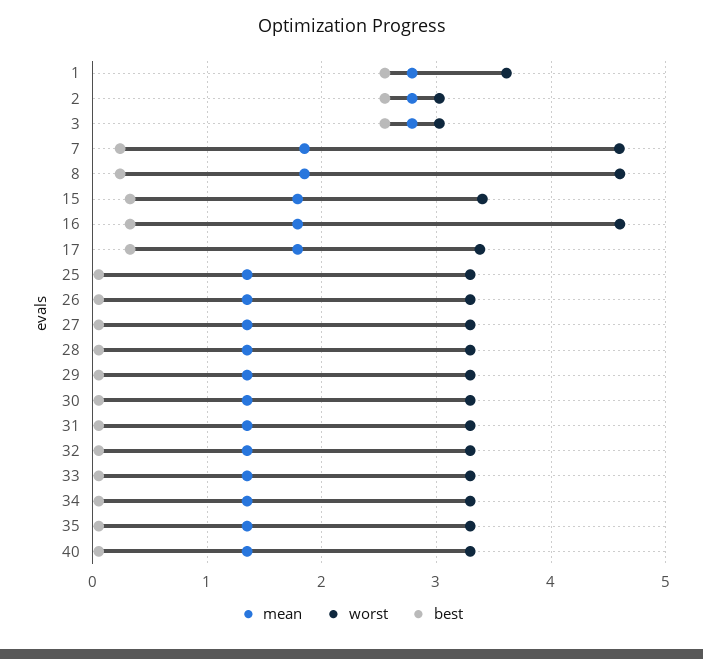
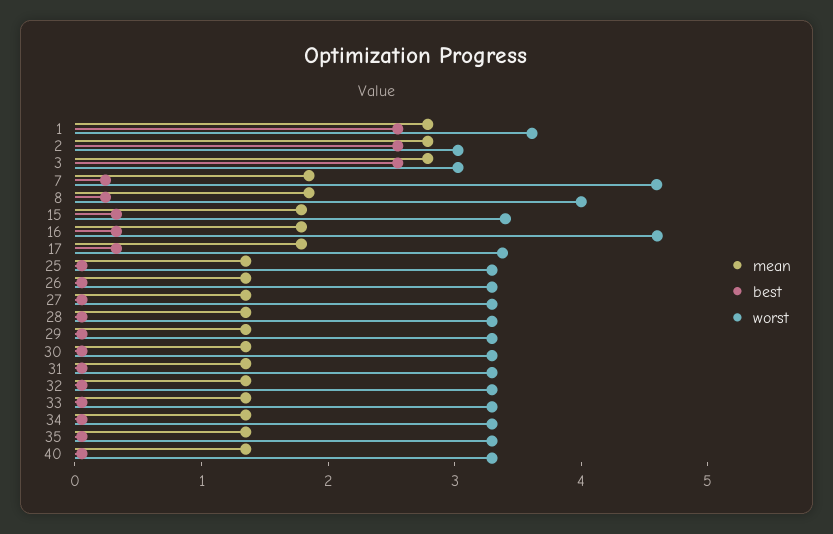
worst, 8: 4.6 -> 4

